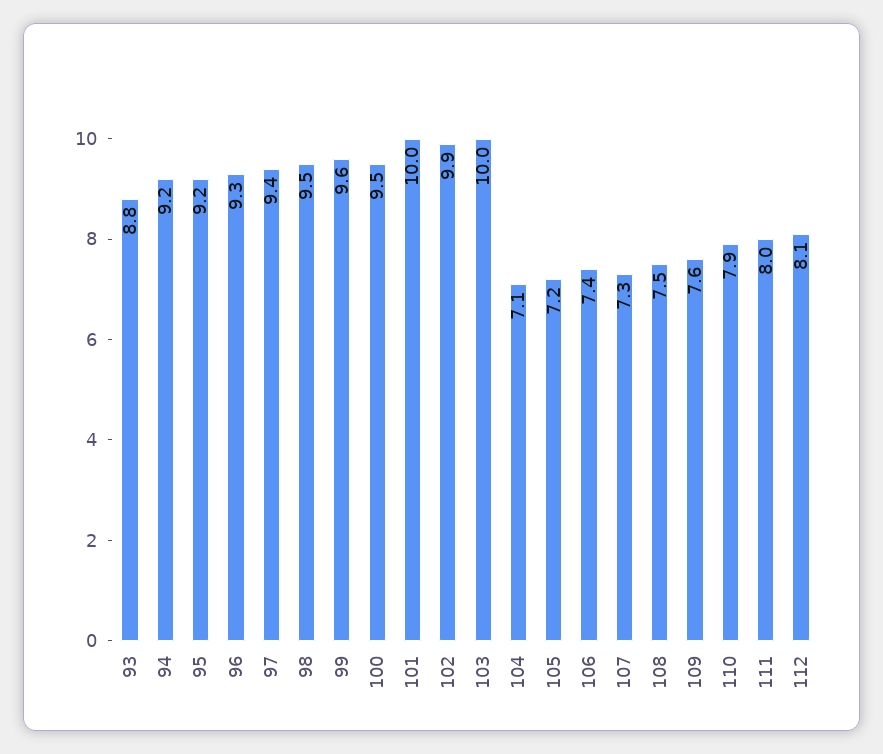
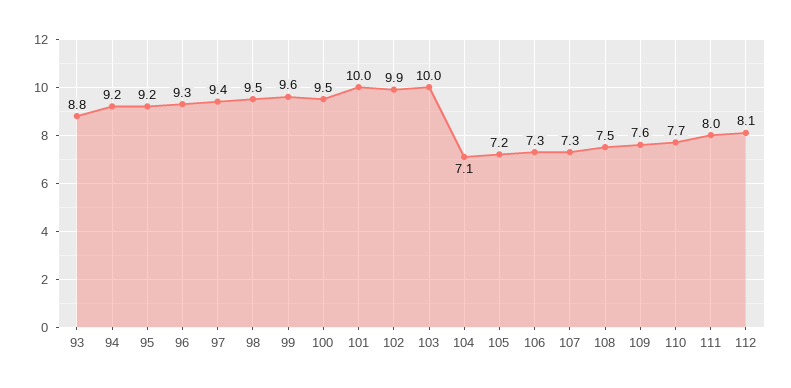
106: 7.4 -> 7.3
110: 7.9 -> 7.7

